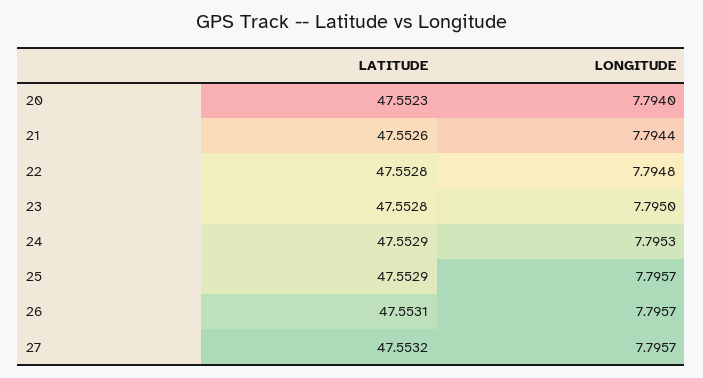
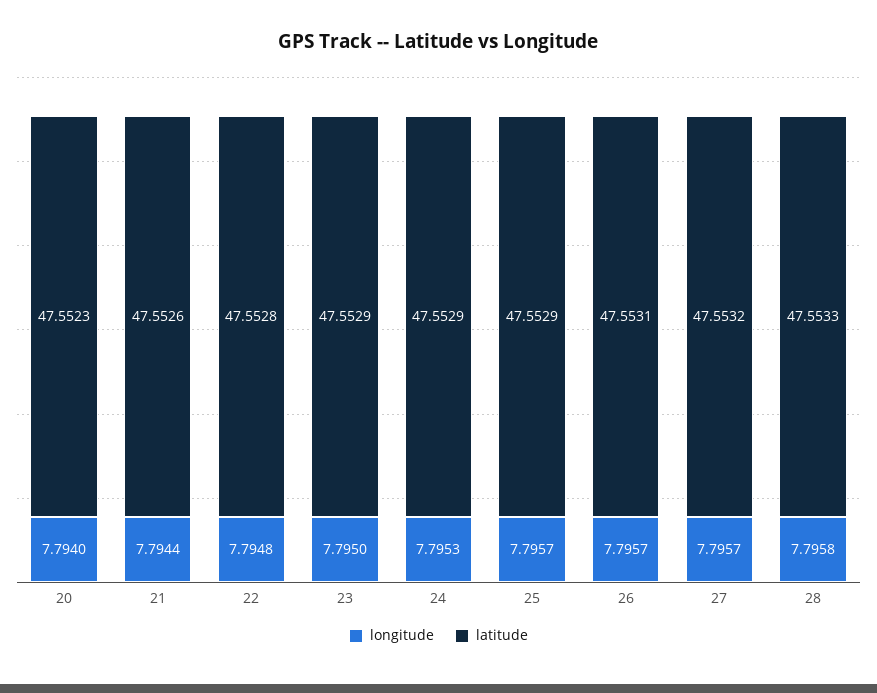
LATITUDE, 23: 47.5528 -> 47.5529
LONGITUDE, 28: none -> 7.7958
LATITUDE, 28: none -> 47.5533

